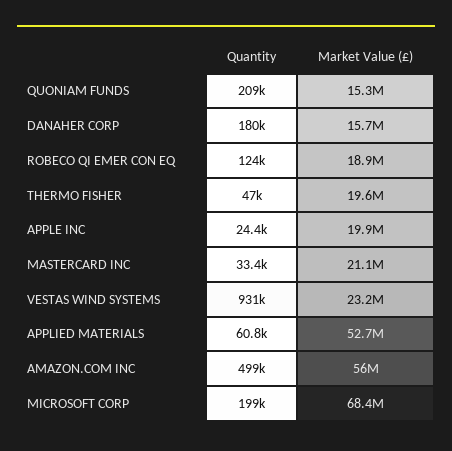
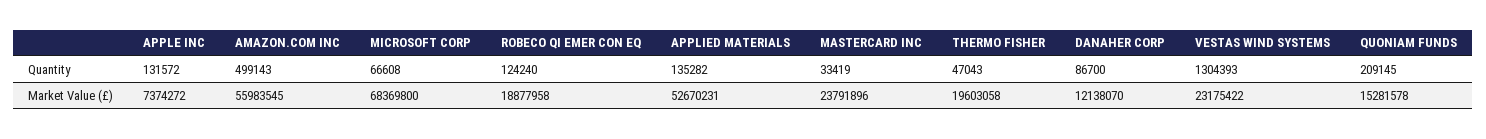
Quantity, DANAHER CORP: 180000 -> 86700
Market Value (£), DANAHER CORP: 15700000 -> 12138070
Quantity, APPLE INC: 24400 -> 131572
Market Value (£), APPLE INC: 19900000 -> 7374272
Market Value (£), MASTERCARD INC: 21100000 -> 23791896
Quantity, VESTAS WIND SYSTEMS: 931000 -> 1304393
Quantity, APPLIED MATERIALS: 60800 -> 135282
Quantity, MICROSOFT CORP: 199000 -> 66608

